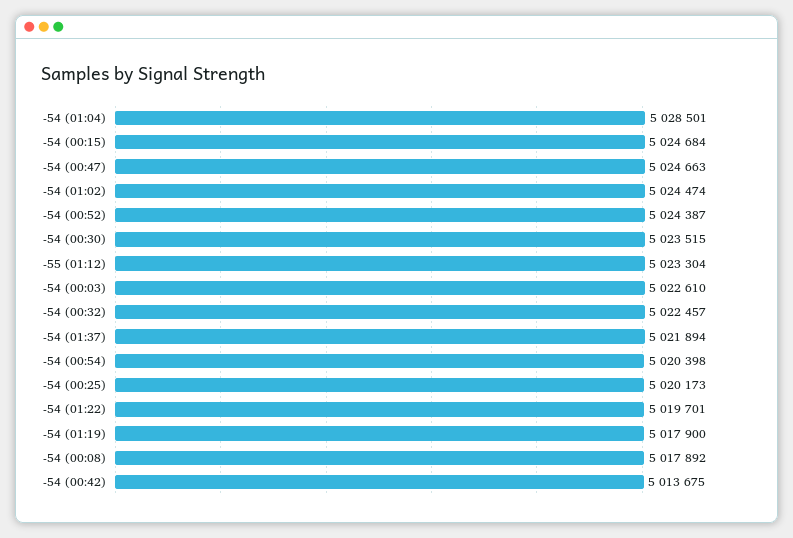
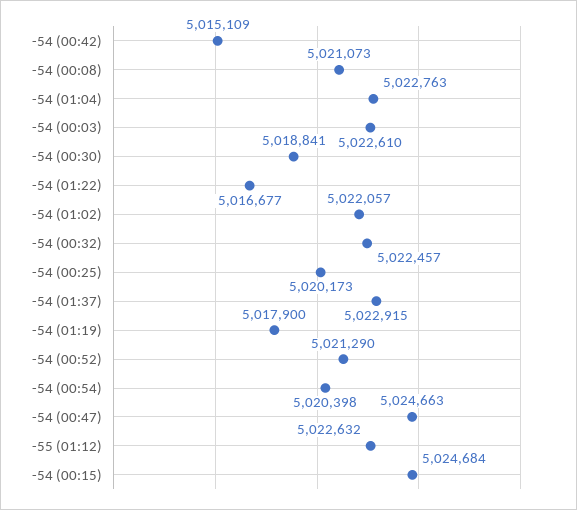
-54 (01:04): 5028501 -> 5022763
-54 (01:02): 5024474 -> 5022057
-54 (00:52): 5024387 -> 5021290
-54 (00:30): 5023515 -> 5018841
-55 (01:12): 5023304 -> 5022632
-54 (01:37): 5021894 -> 5022915
-54 (01:22): 5019701 -> 5016677
-54 (00:08): 5017892 -> 5021073
-54 (00:42): 5013675 -> 5015109

